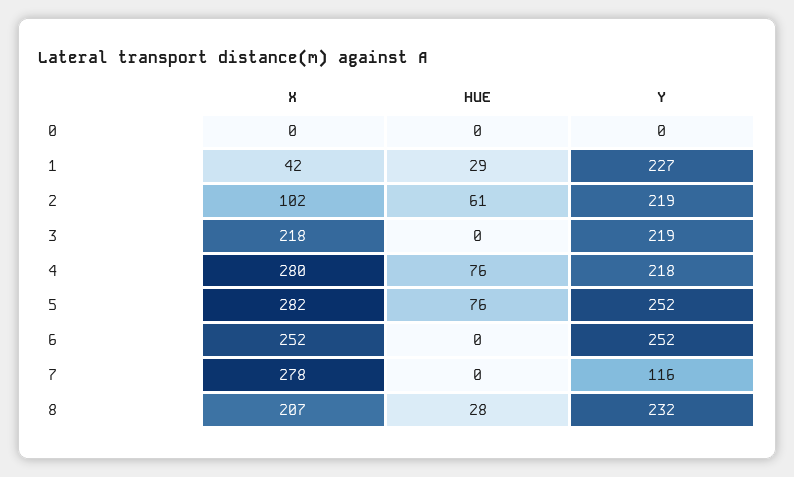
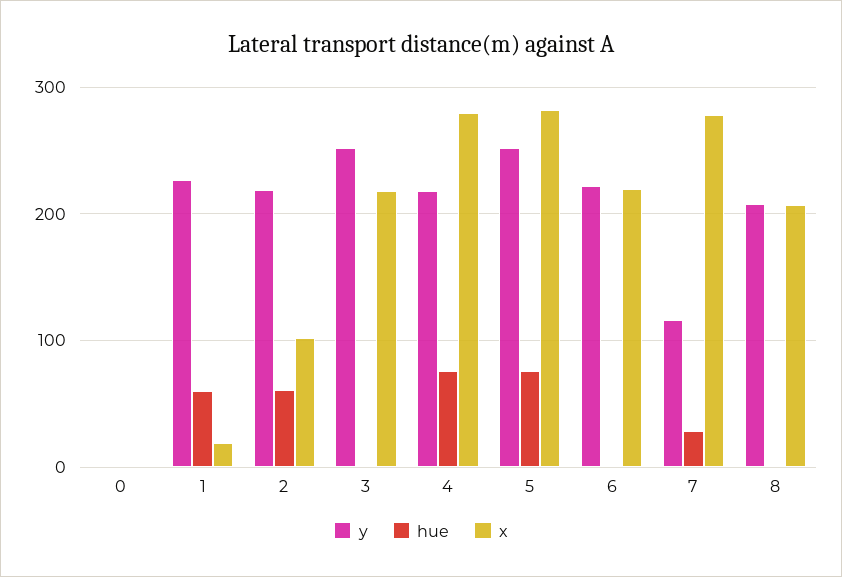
X, 1: 42 -> 20
HUE, 1: 29 -> 60
Y, 3: 219 -> 250
X, 6: 252 -> 220
Y, 6: 252 -> 220
HUE, 7: 0 -> 30
HUE, 8: 28 -> 0
Y, 8: 232 -> 210

